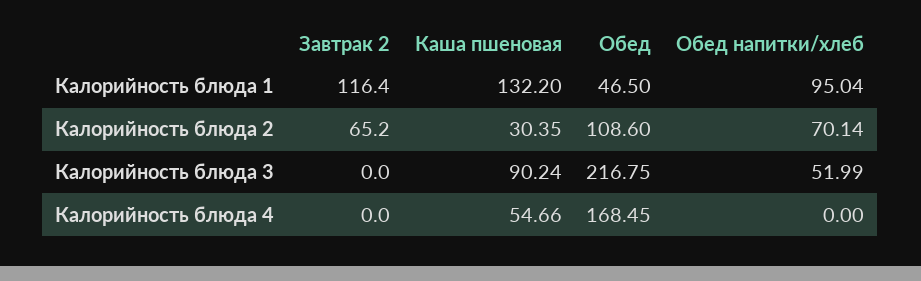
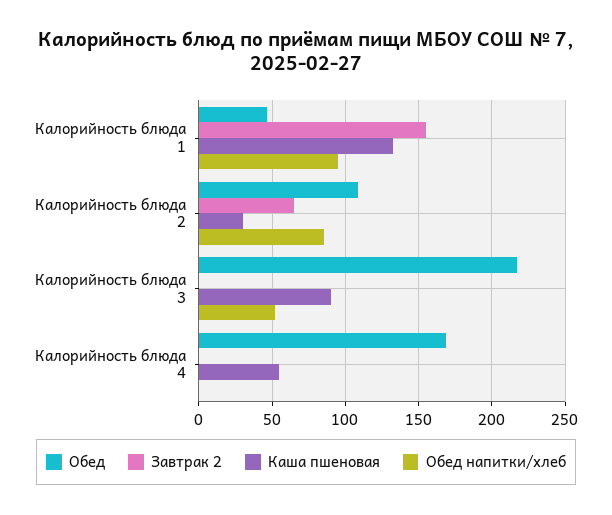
Завтрак 2, Калорийность блюда 1: 116.4 -> 155
Обед напитки/хлеб, Калорийность блюда 2: 70.14 -> 85

